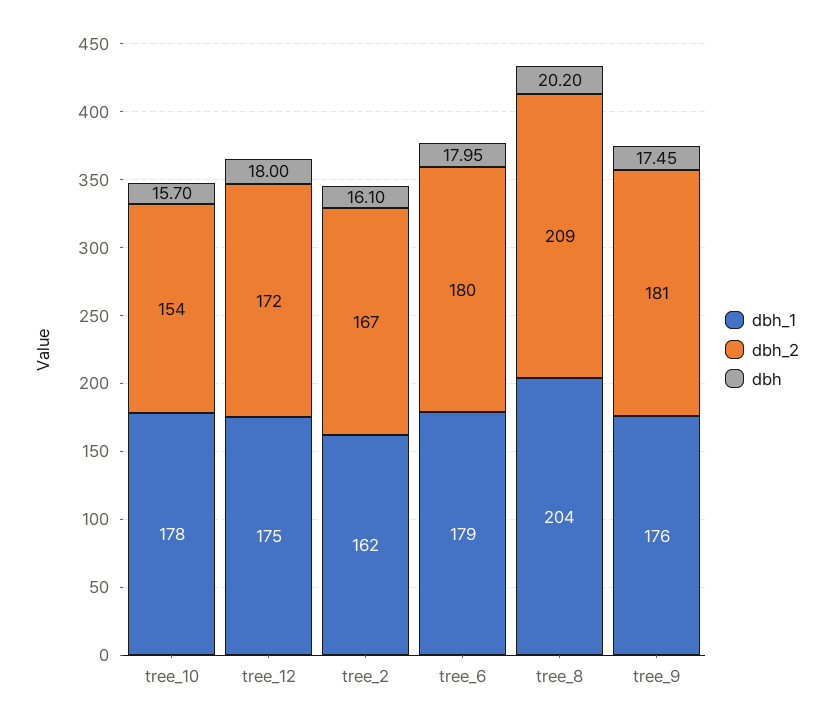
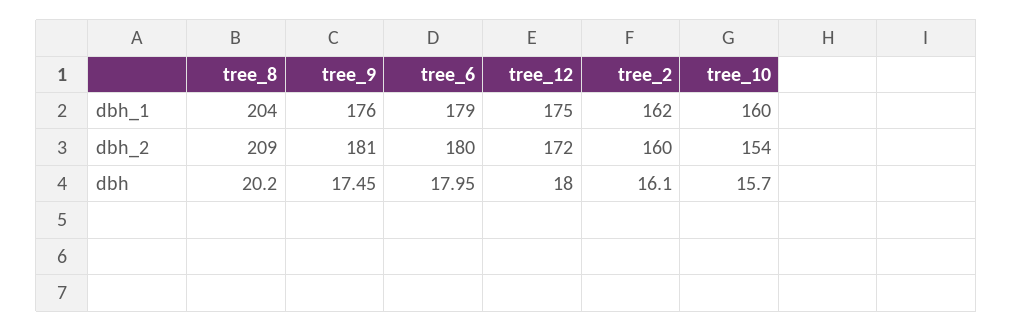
dbh_1, tree_10: 178 -> 160
dbh_2, tree_2: 167 -> 160

